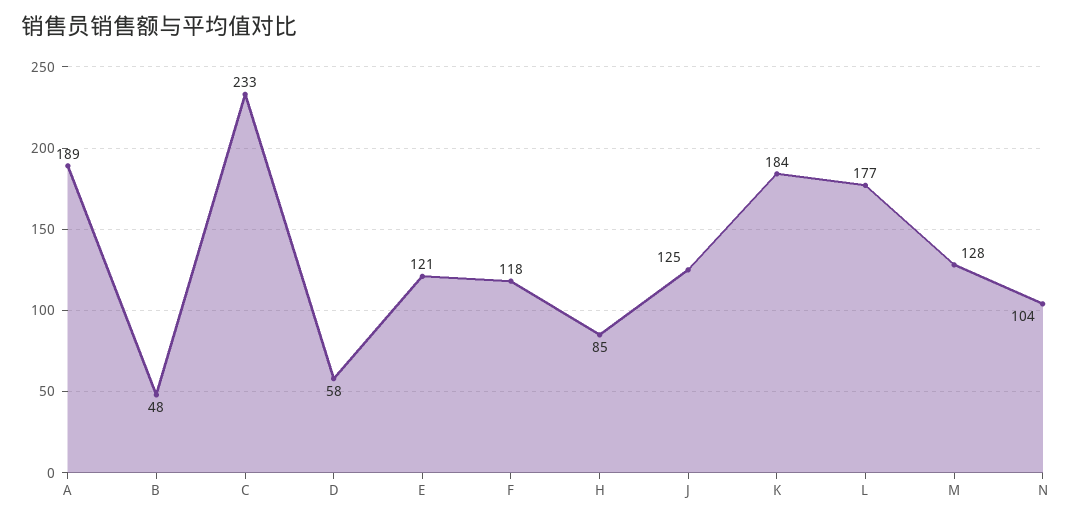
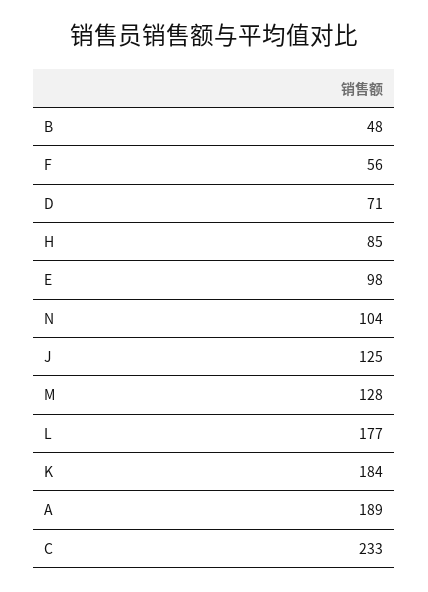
D: 58 -> 71
E: 121 -> 98
F: 118 -> 56

